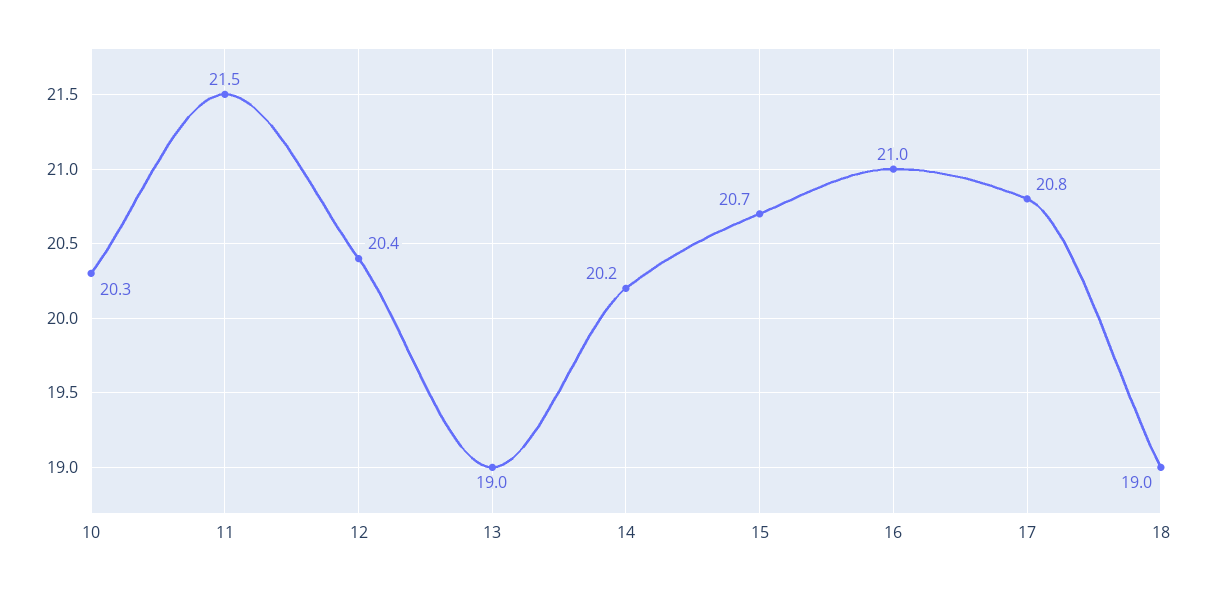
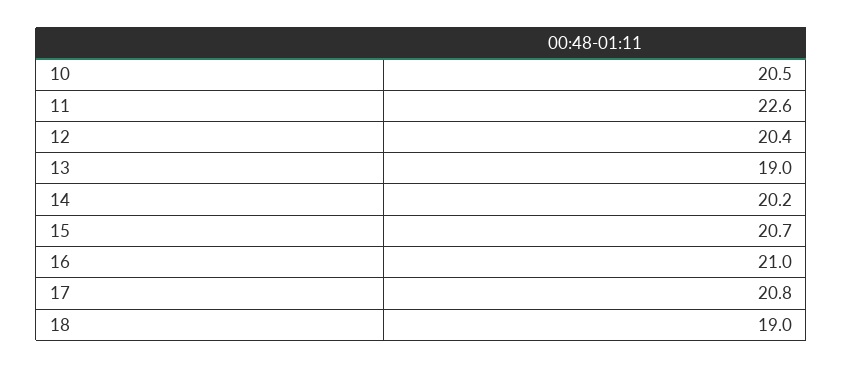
10: 20.3 -> 20.5
11: 21.5 -> 22.6

